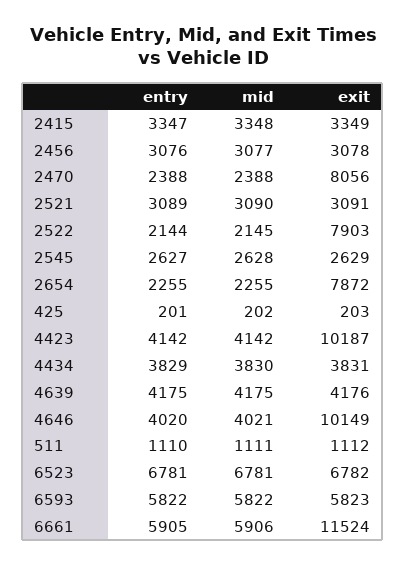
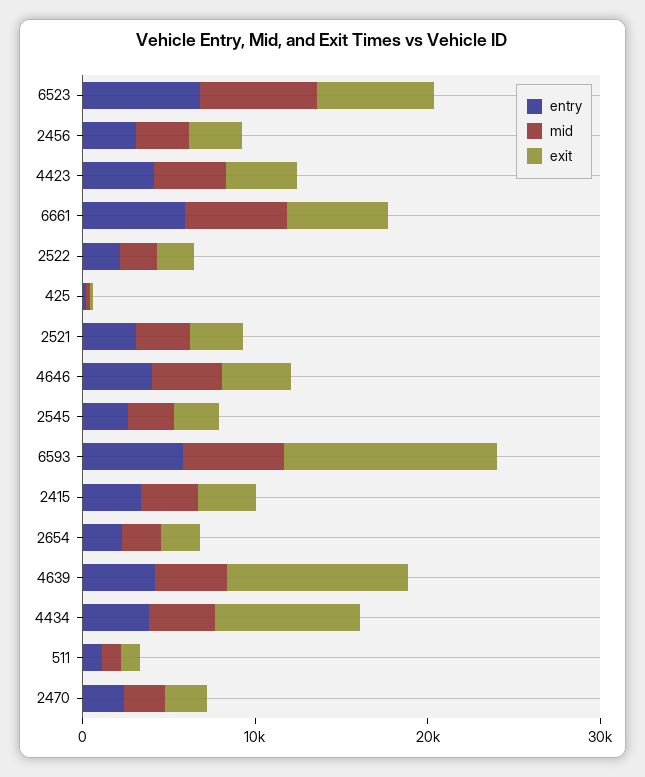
exit, 2470: 8056 -> 2000
exit, 2522: 7903 -> 2000
exit, 2654: 7872 -> 2000
exit, 4423: 10187 -> 4000
exit, 4434: 3831 -> 8000
exit, 4639: 4176 -> 10000
exit, 4646: 10149 -> 4000
exit, 6593: 5823 -> 12000
exit, 6661: 11524 -> 6000

